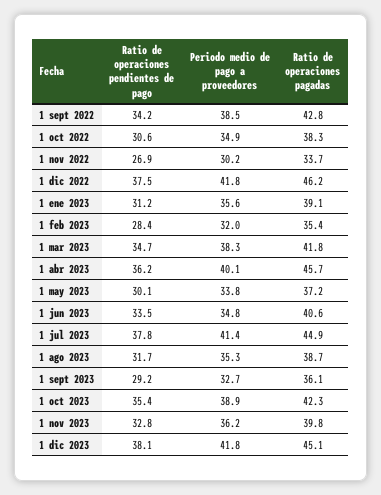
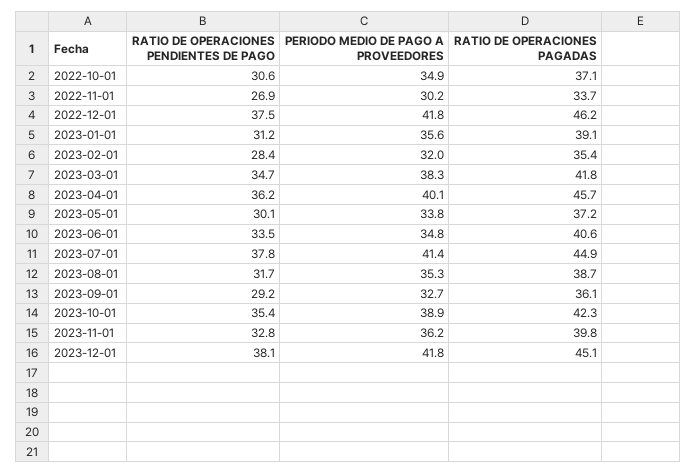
Ratio de operaciones pendientes de pago, 1 sept 2022: 34.2 -> none
Periodo medio de pago a proveedores, 1 sept 2022: 38.5 -> none
Ratio de operaciones pagadas, 1 sept 2022: 42.8 -> none
Ratio de operaciones pagadas, 1 oct 2022: 38.3 -> 37.1

